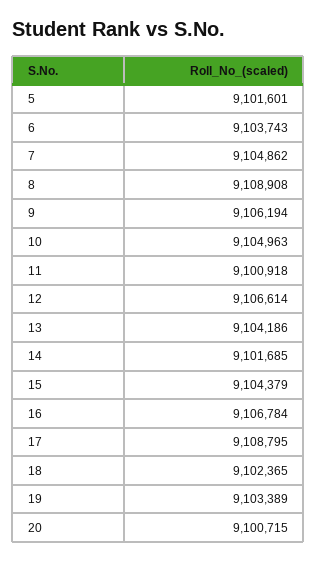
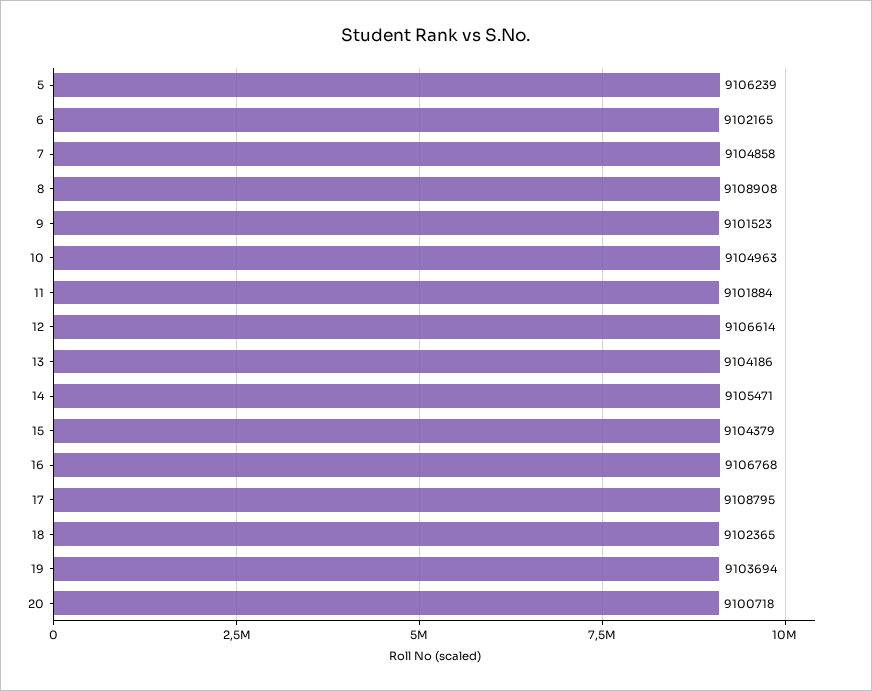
5: 9101601 -> 9106239
6: 9103743 -> 9102165
7: 9104862 -> 9104858
9: 9106194 -> 9101523
11: 9100918 -> 9101884
14: 9101685 -> 9105471
16: 9106784 -> 9106768
19: 9103389 -> 9103694
20: 9100715 -> 9100718

